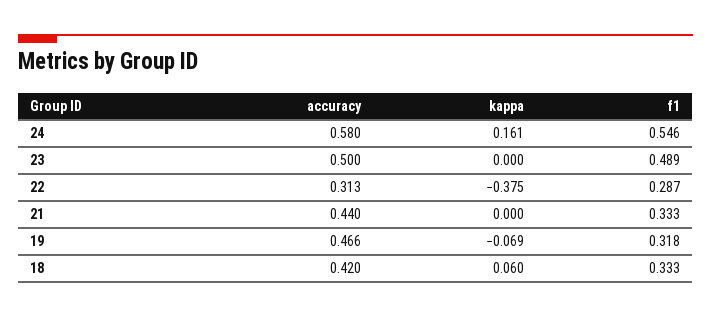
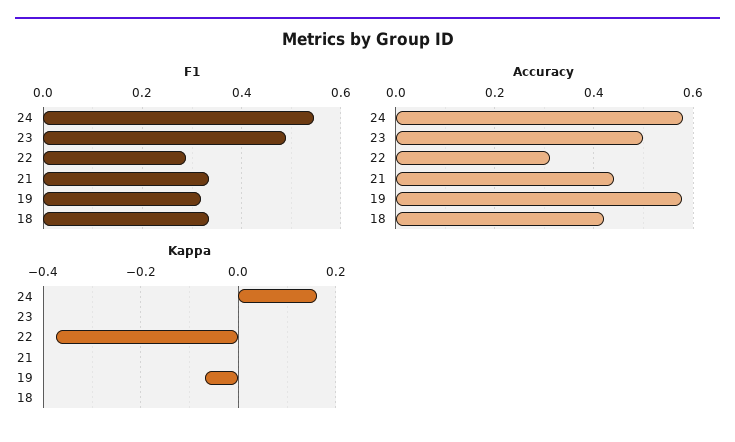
accuracy, 19: 0.466 -> 0.58
kappa, 18: 0.06 -> 0

